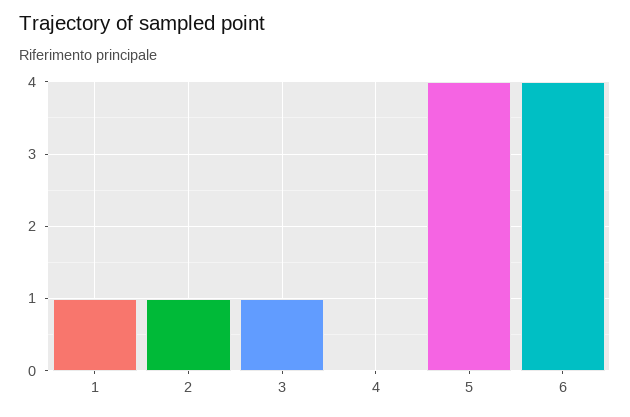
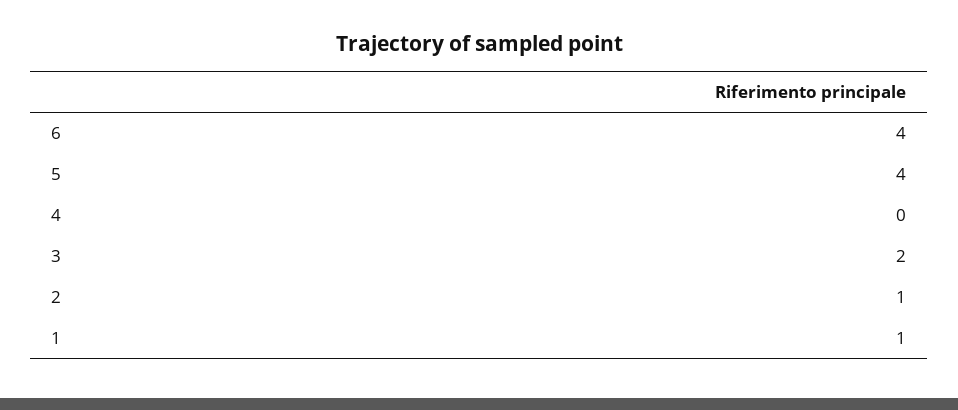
3: 1 -> 2

